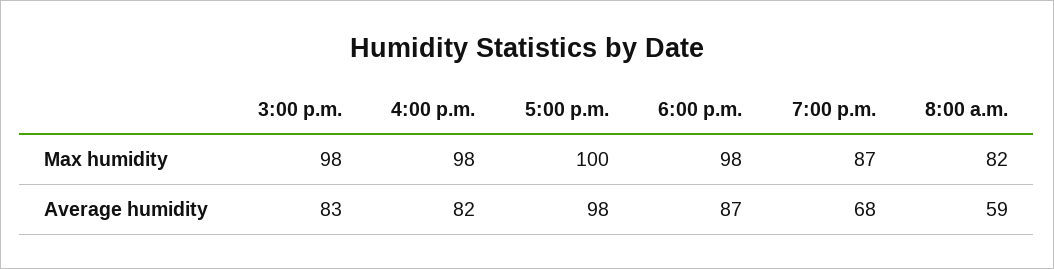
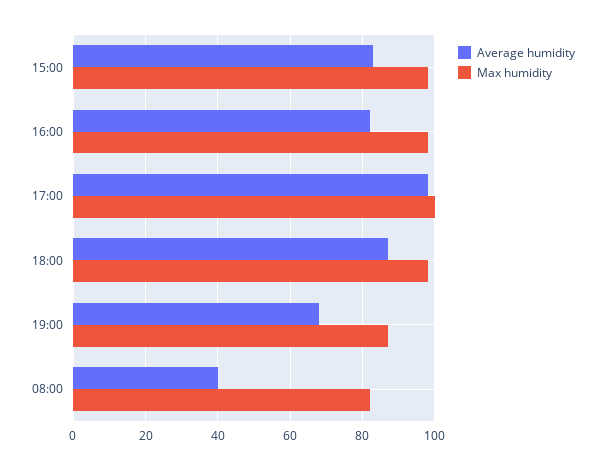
Average humidity, 8:00 a.m.: 59 -> 40

